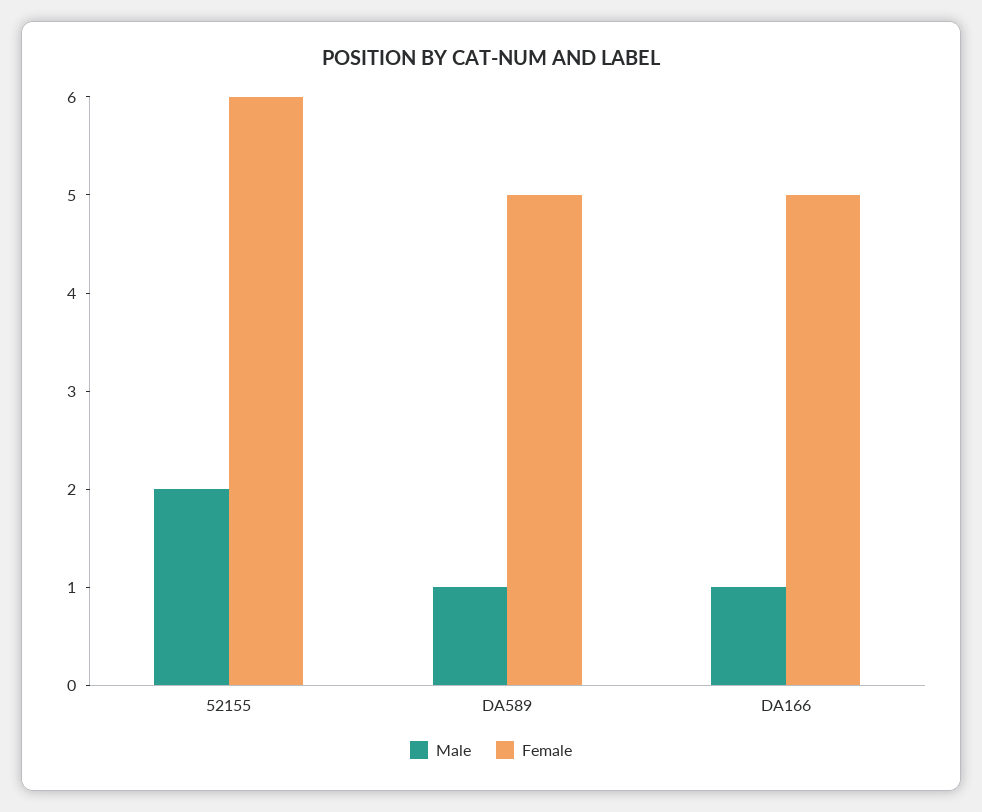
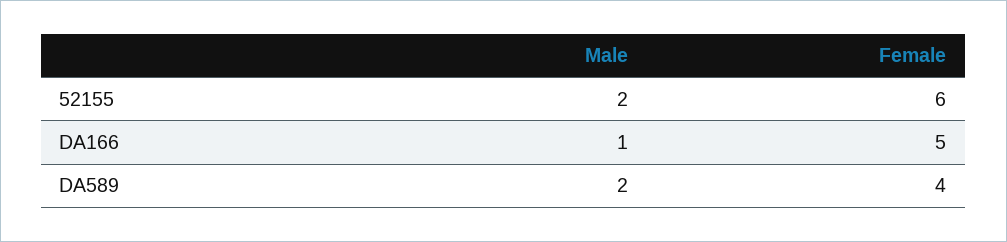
Male, DA589: 1 -> 2
Female, DA589: 5 -> 4

